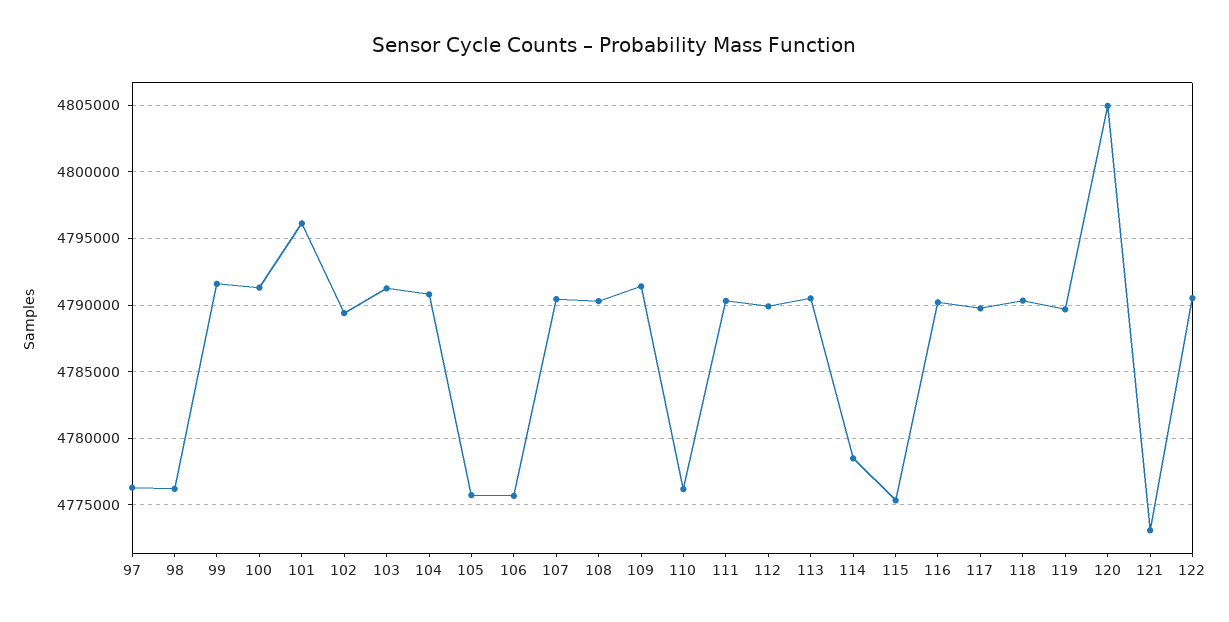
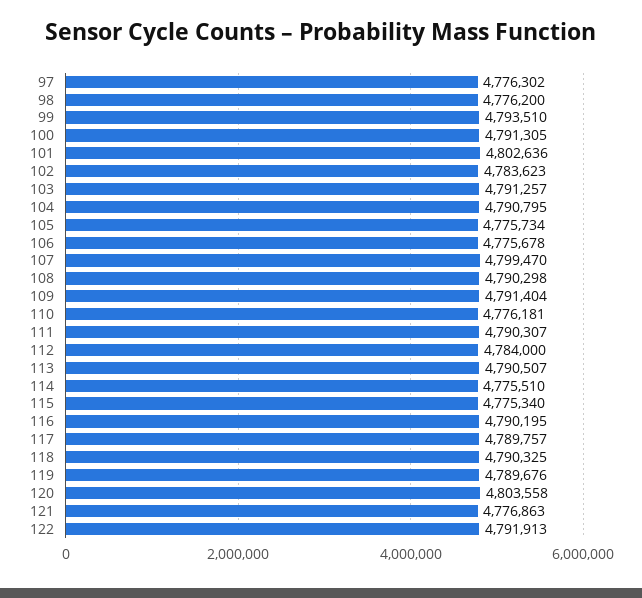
99: 4791500 -> 4793510
101: 4796000 -> 4802636
102: 4789500 -> 4783623
107: 4790500 -> 4799470
112: 4790000 -> 4784000
114: 4778500 -> 4775510
120: 4805000 -> 4803558
121: 4773000 -> 4776863
122: 4790500 -> 4791913

